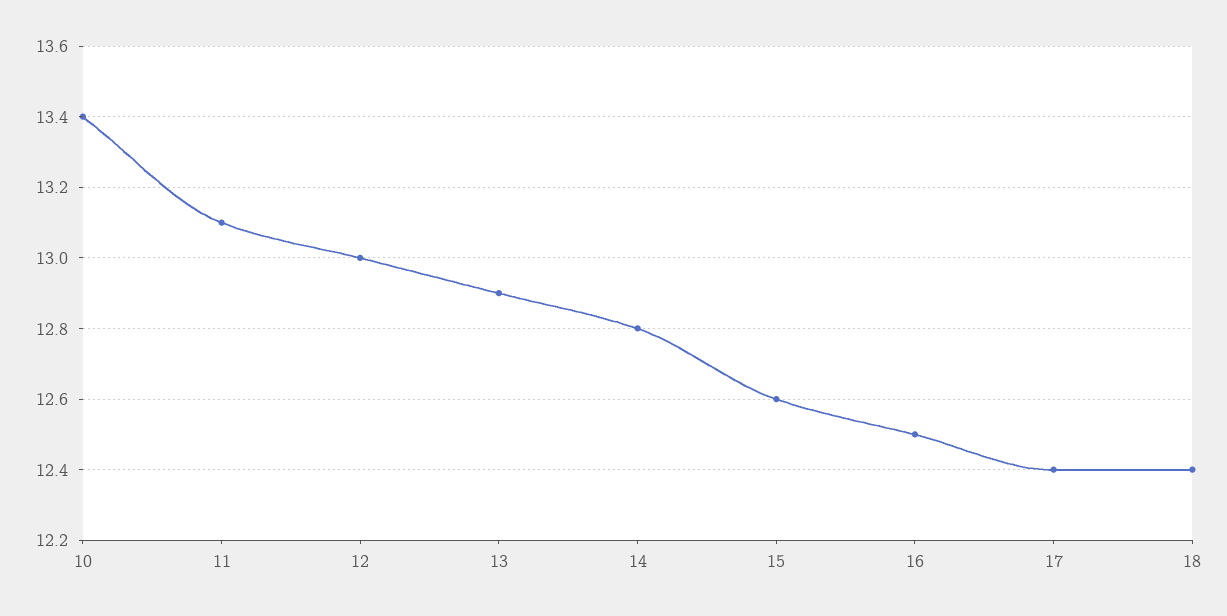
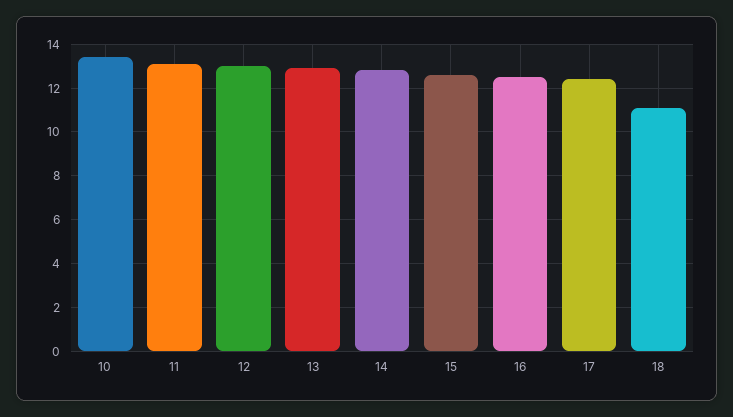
18: 12.4 -> 11

